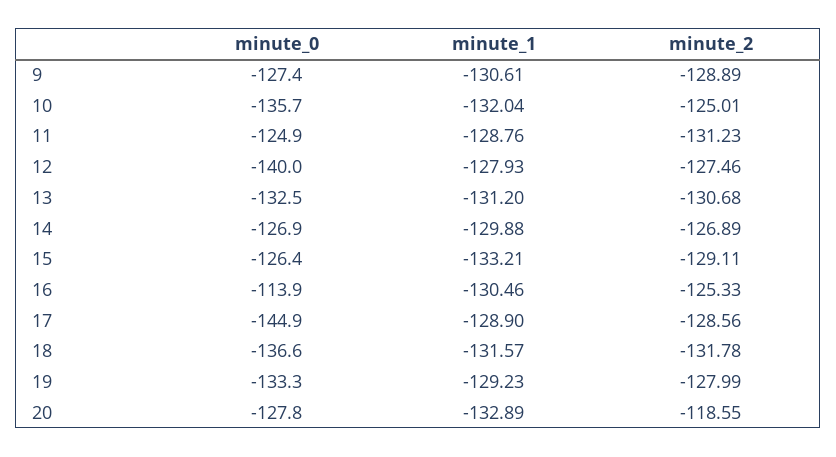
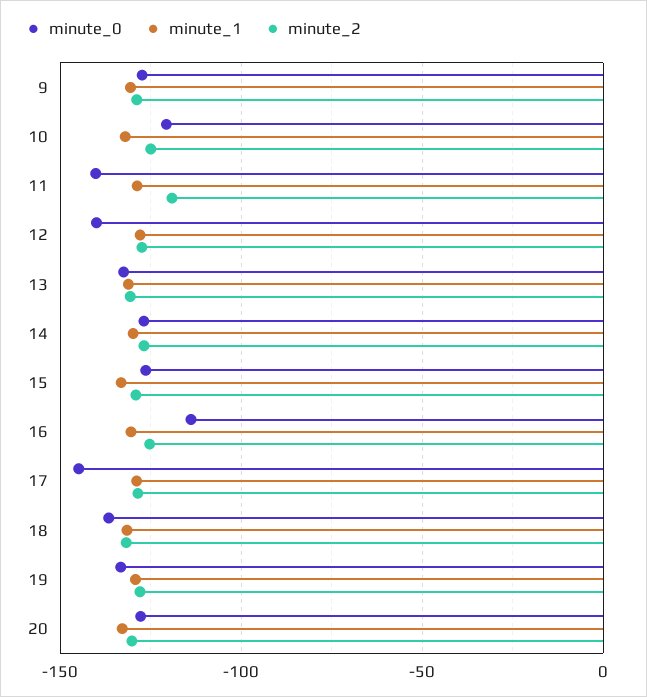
minute_0, 10: -135.7 -> -120
minute_0, 11: -124.9 -> -140
minute_2, 11: -131.23 -> -120
minute_2, 20: -118.55 -> -130

